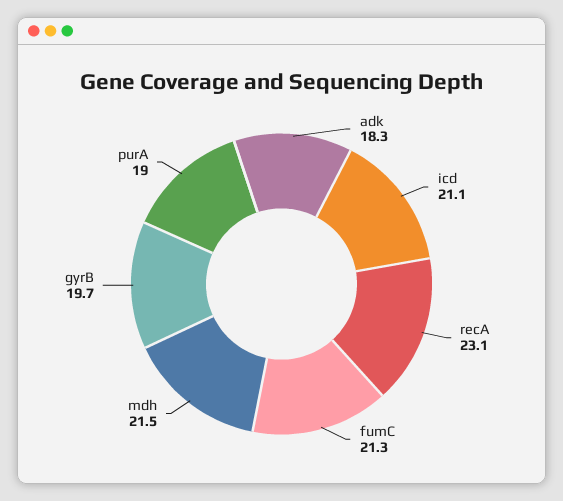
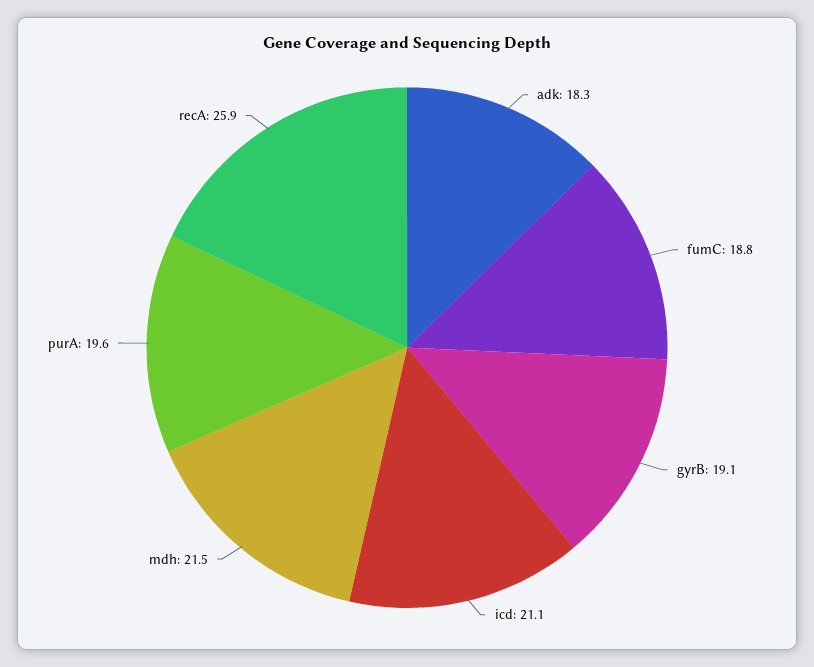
recA: 23.1 -> 25.9
fumC: 21.3 -> 18.8
gyrB: 19.7 -> 19.1
purA: 19 -> 19.6

